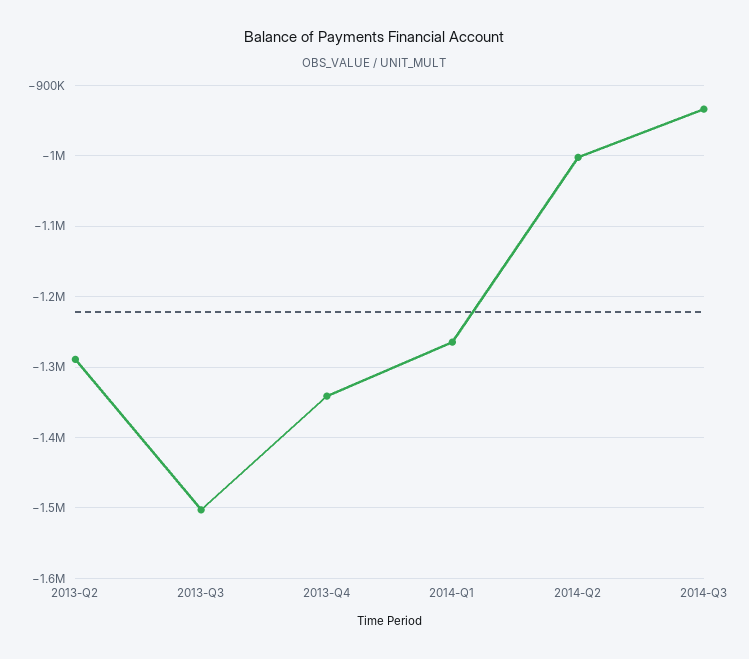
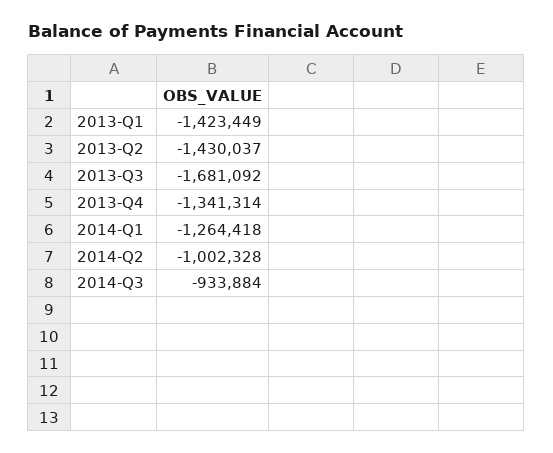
2013-Q2: -1290000 -> -1430037
2013-Q3: -1500000 -> -1681092
2013-Q1: none -> -1423449

